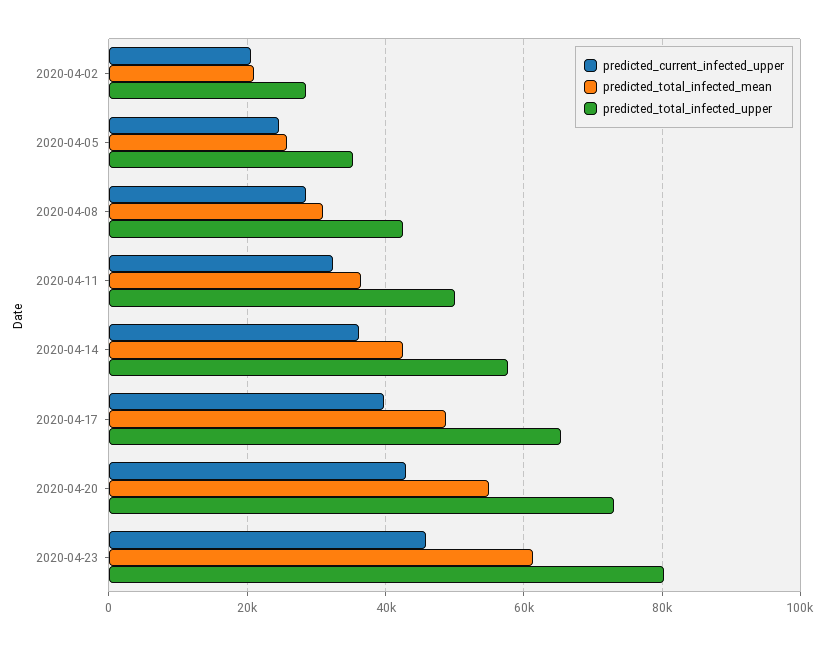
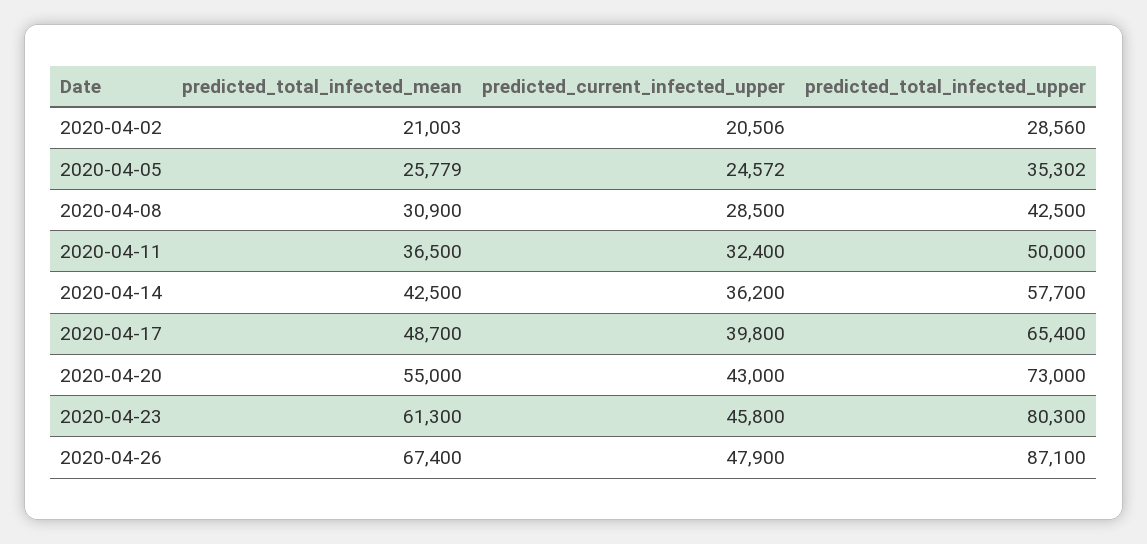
predicted_total_infected_mean, 2020-04-26: none -> 67400
predicted_current_infected_upper, 2020-04-26: none -> 47900
predicted_total_infected_upper, 2020-04-26: none -> 87100

